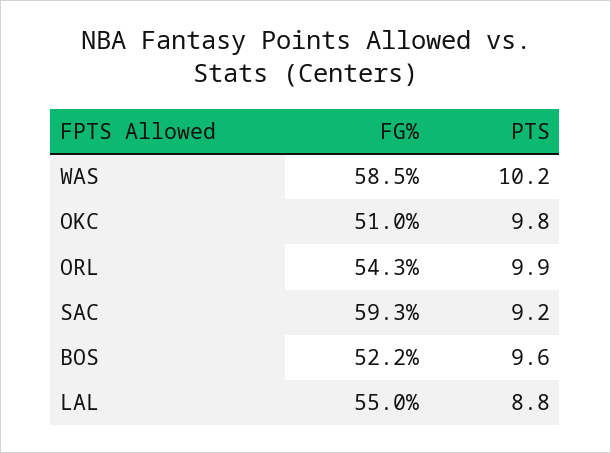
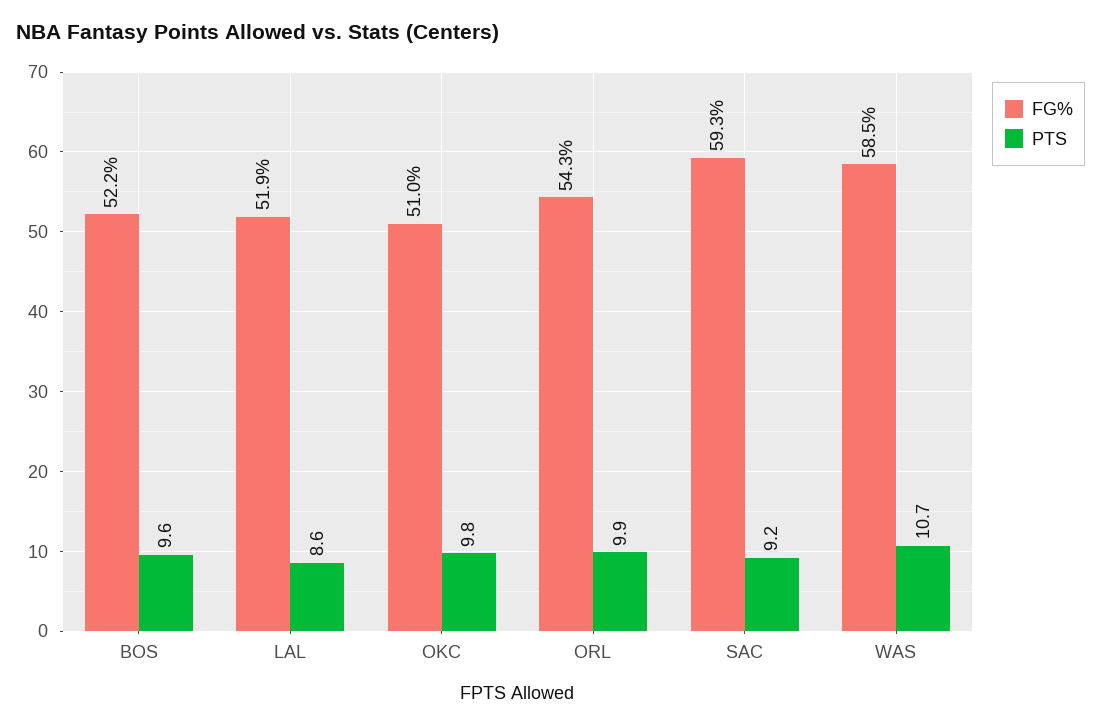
PTS, WAS: 10.2 -> 10.7
FG%, LAL: 55 -> 51.9
PTS, LAL: 8.8 -> 8.6

